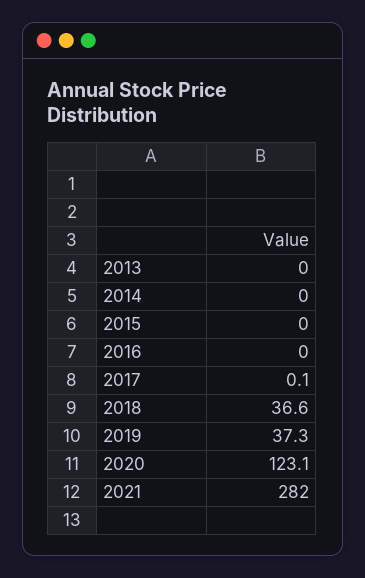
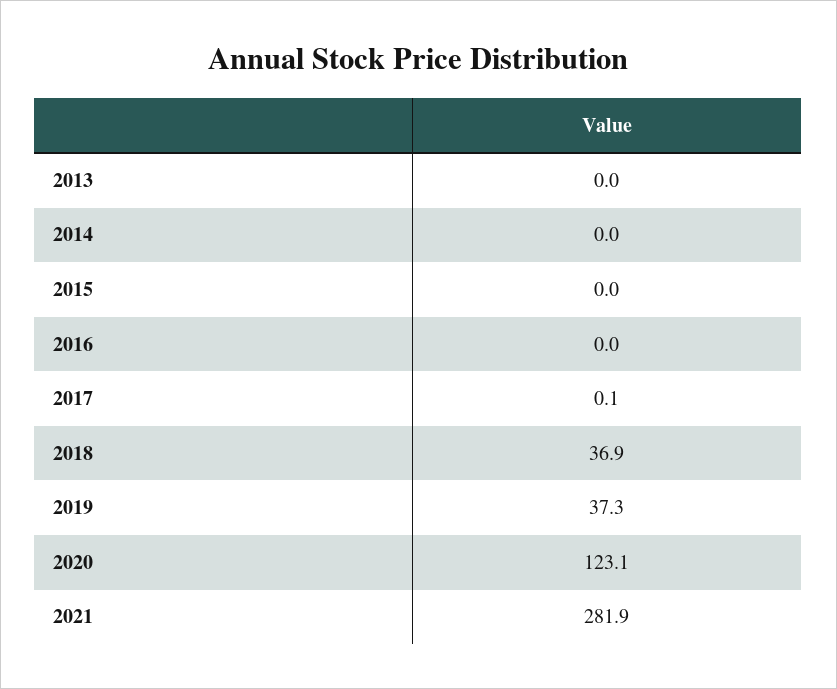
2018: 36.6 -> 36.9
2021: 282 -> 281.9

